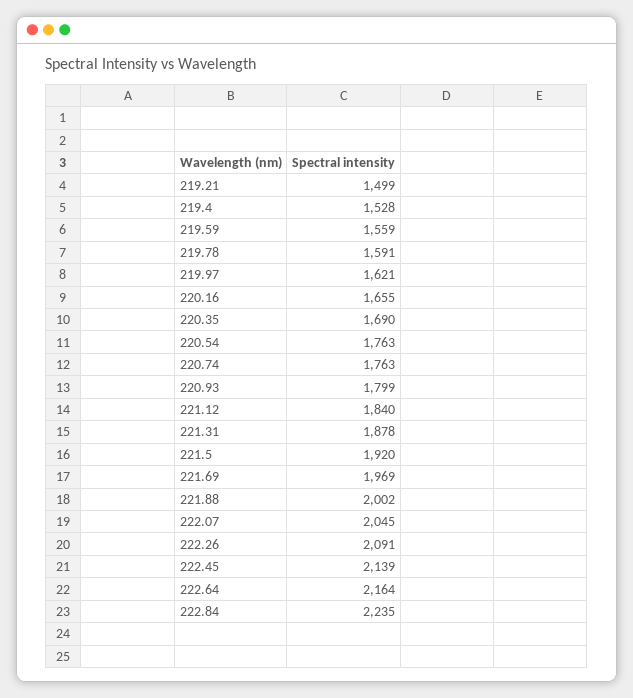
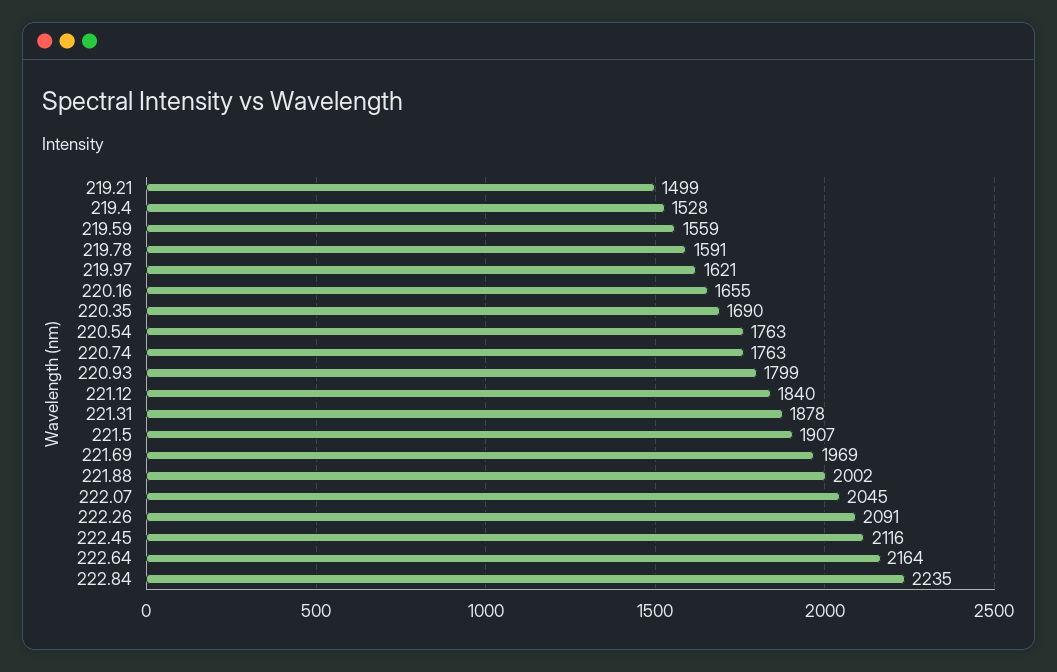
221.5: 1920 -> 1907
222.45: 2139 -> 2116

